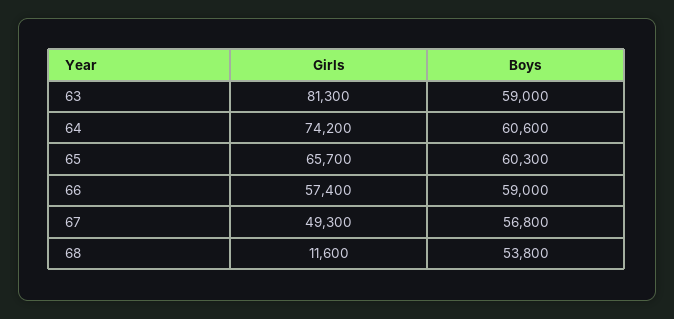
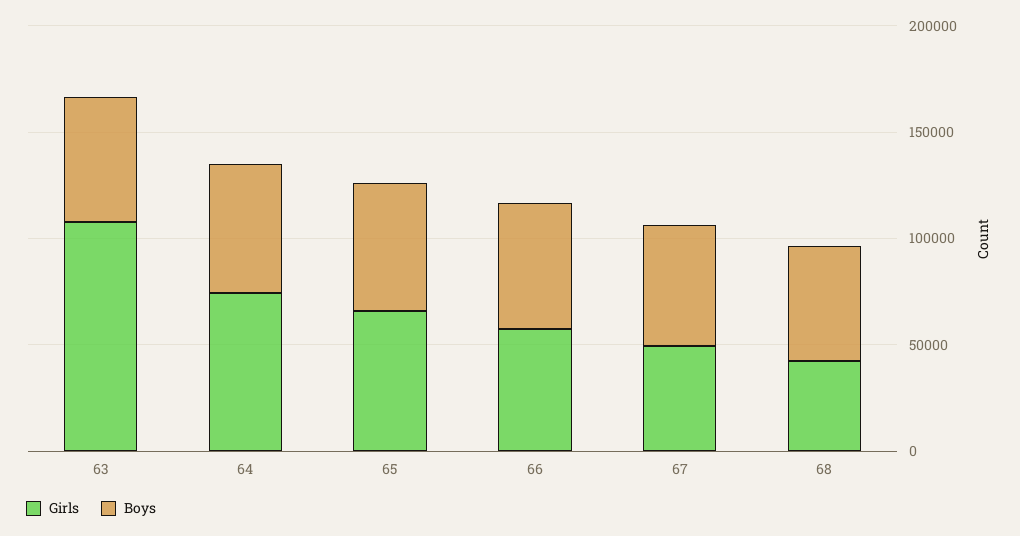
Girls, 63: 81300 -> 110000
Girls, 68: 11600 -> 40000

